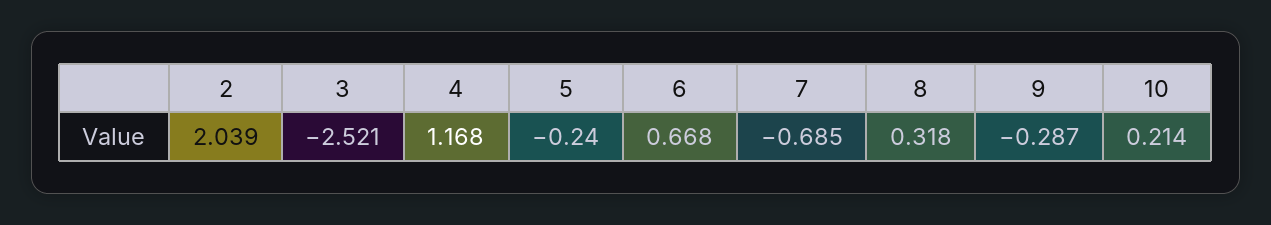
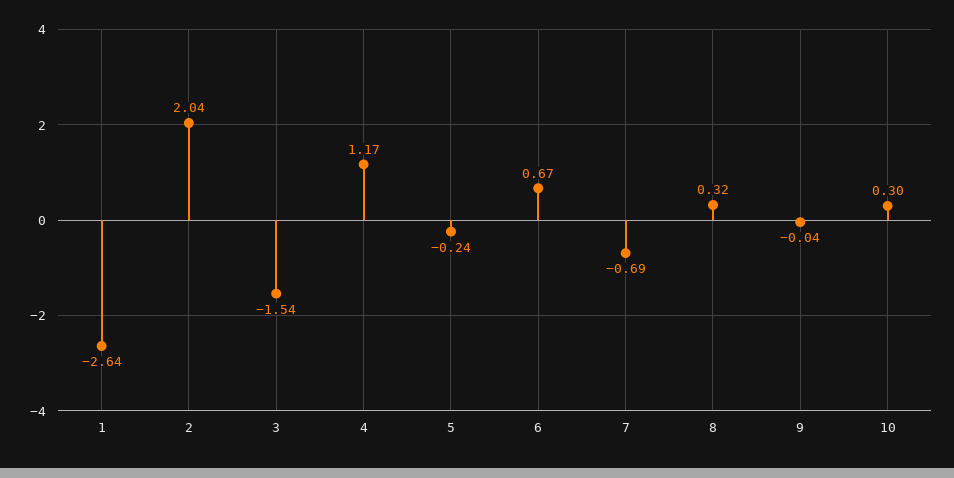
3: -2.521 -> -1.54
9: -0.287 -> -0.04
10: 0.214 -> 0.3
1: none -> -2.64

